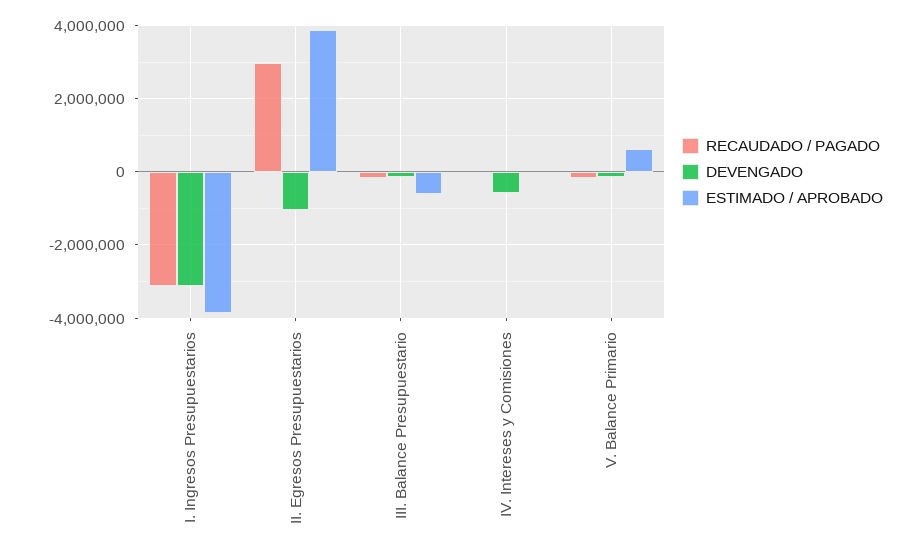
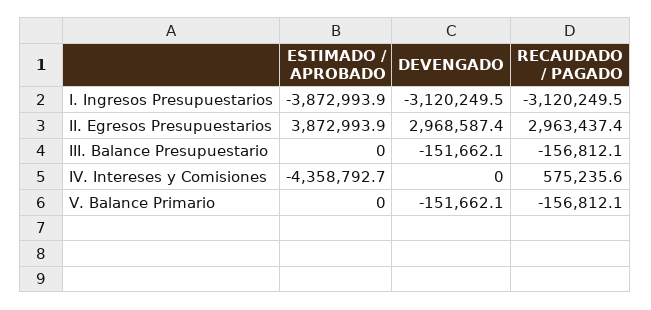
DEVENGADO, II. Egresos Presupuestarios: -1000000 -> 2968587.4
ESTIMADO / APROBADO, III. Balance Presupuestario: -600000 -> 0
RECAUDADO / PAGADO, IV. Intereses y Comisiones: 0 -> 575235.6
DEVENGADO, IV. Intereses y Comisiones: -600000 -> 0
ESTIMADO / APROBADO, IV. Intereses y Comisiones: 0 -> -4358792.7
ESTIMADO / APROBADO, V. Balance Primario: 600000 -> 0

